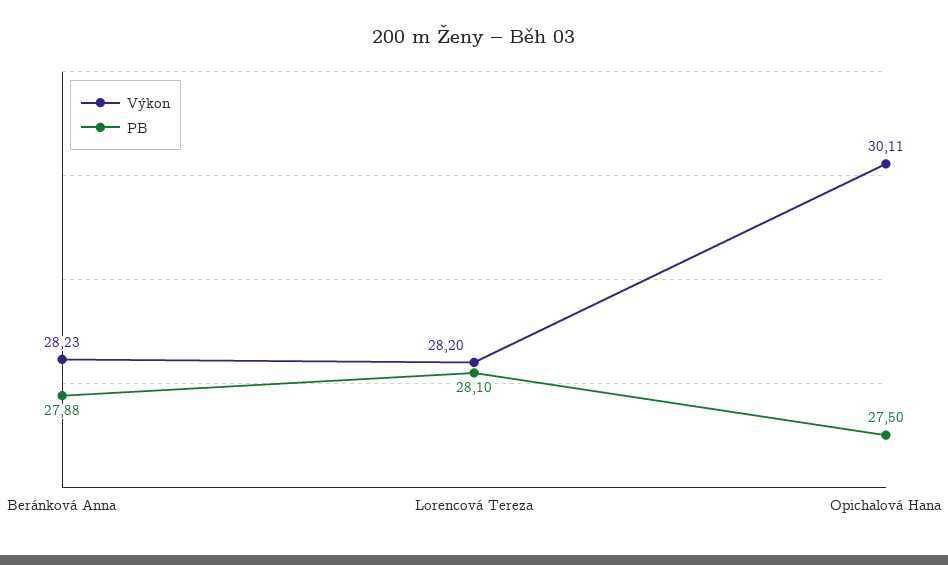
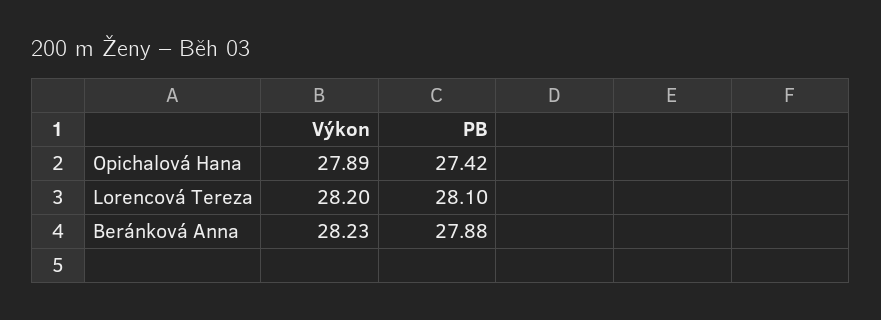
Výkon, Opichalová Hana: 30.11 -> 27.89
PB, Opichalová Hana: 27.5 -> 27.42

